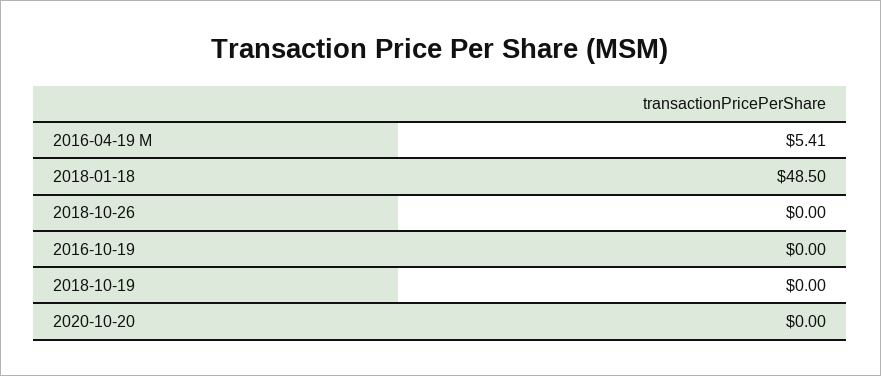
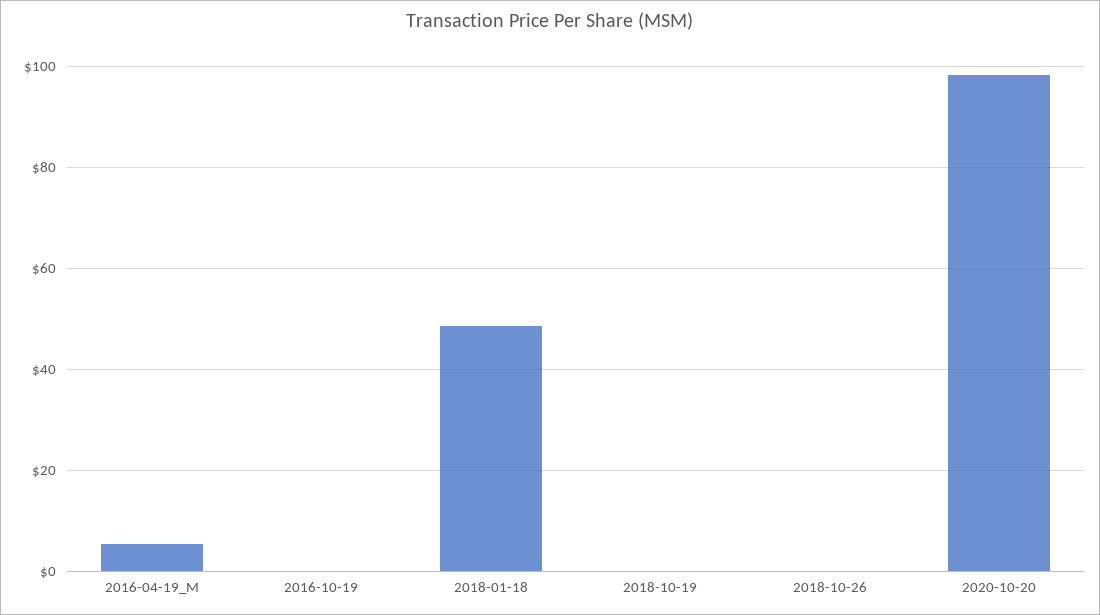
2020-10-20: 0 -> 98

